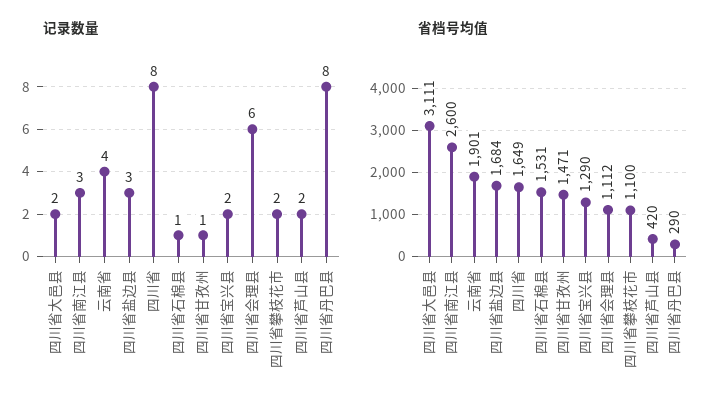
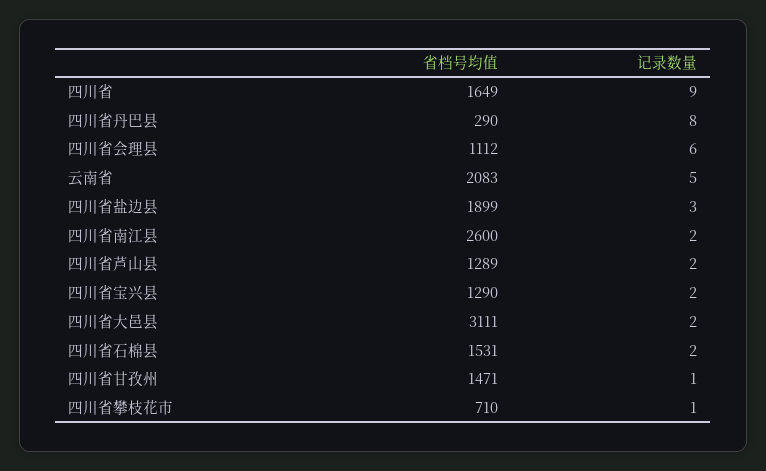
记录数量, 四川省南江县: 3 -> 2
记录数量, 云南省: 4 -> 5
记录数量, 四川省: 8 -> 9
记录数量, 四川省石棉县: 1 -> 2
记录数量, 四川省攀枝花市: 2 -> 1
省档号均值, 云南省: 1901 -> 2083
省档号均值, 四川省盐边县: 1684 -> 1899
省档号均值, 四川省攀枝花市: 1100 -> 710
省档号均值, 四川省芦山县: 420 -> 1289

